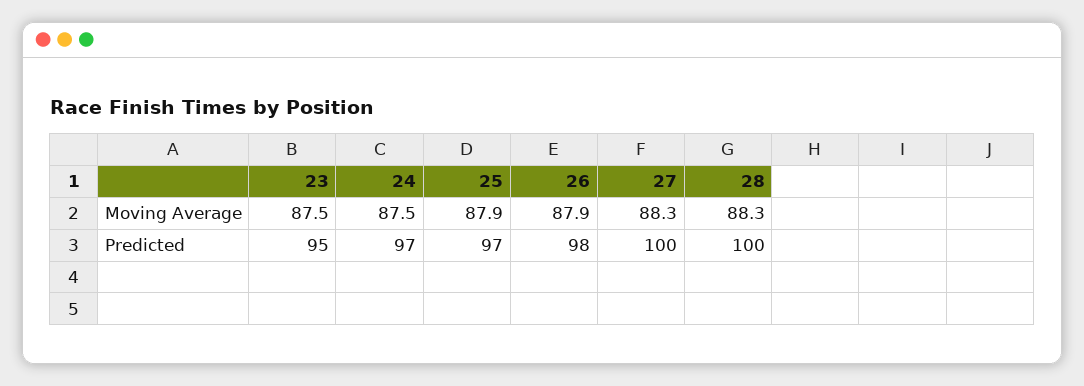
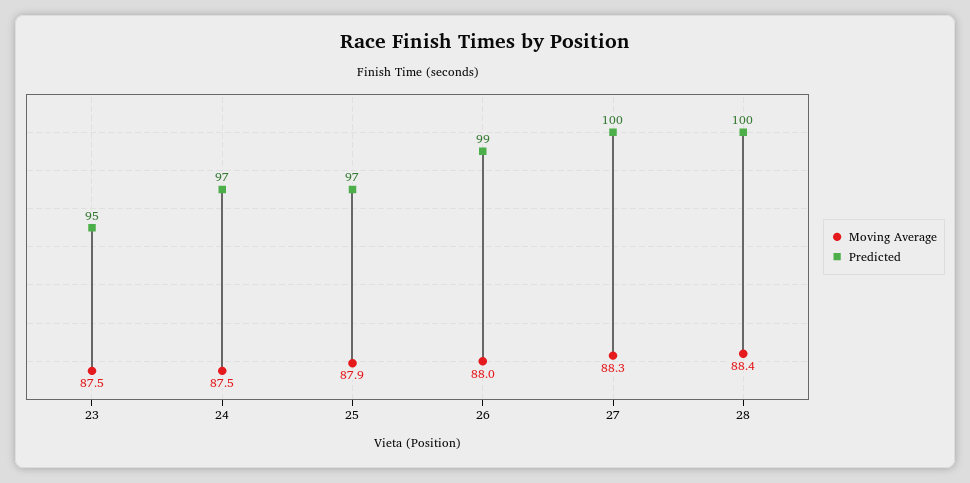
Moving Average, 26: 87.9 -> 88
Moving Average, 28: 88.3 -> 88.4
Predicted, 26: 98 -> 99

